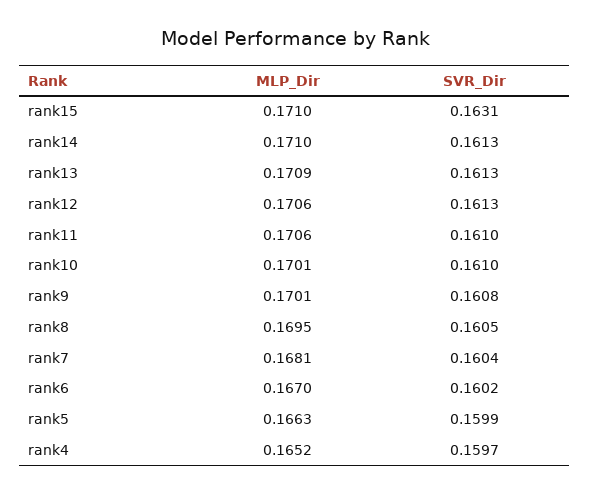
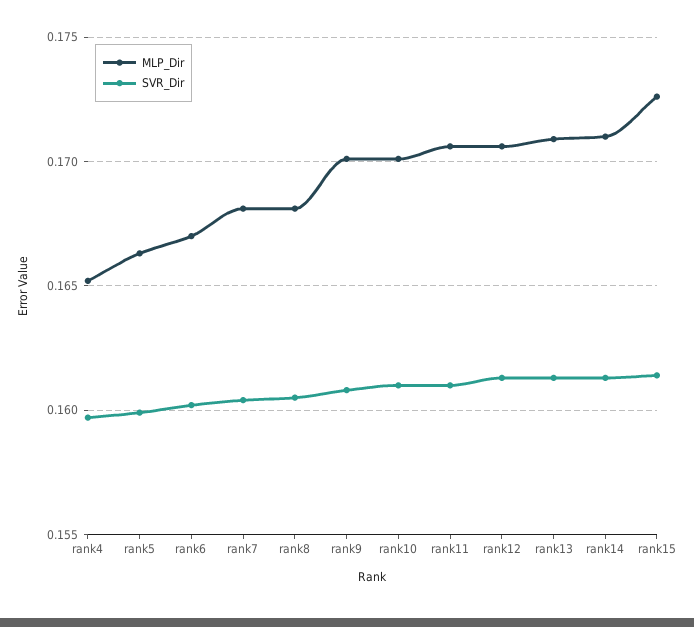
MLP_Dir, rank15: 0.171 -> 0.1725
SVR_Dir, rank15: 0.1631 -> 0.1615
MLP_Dir, rank8: 0.1695 -> 0.168

